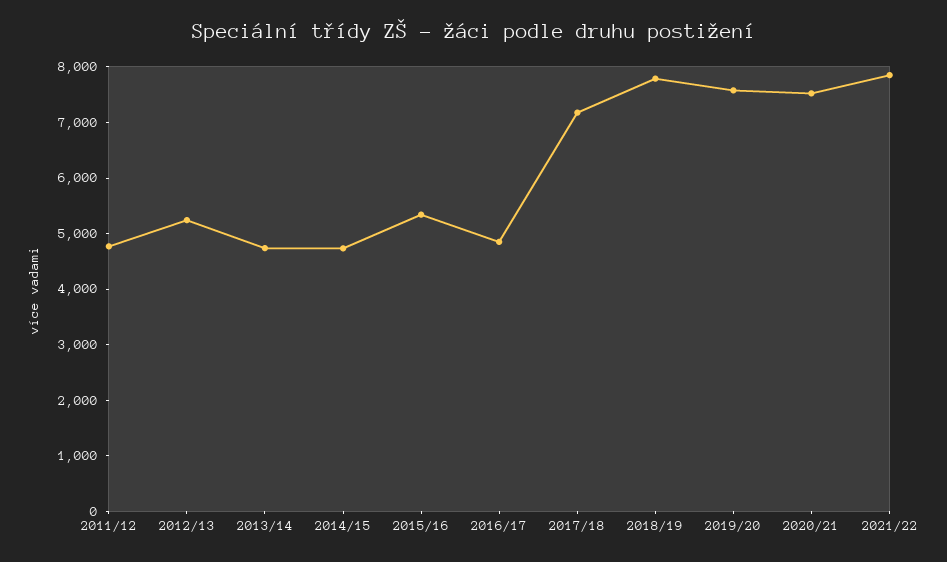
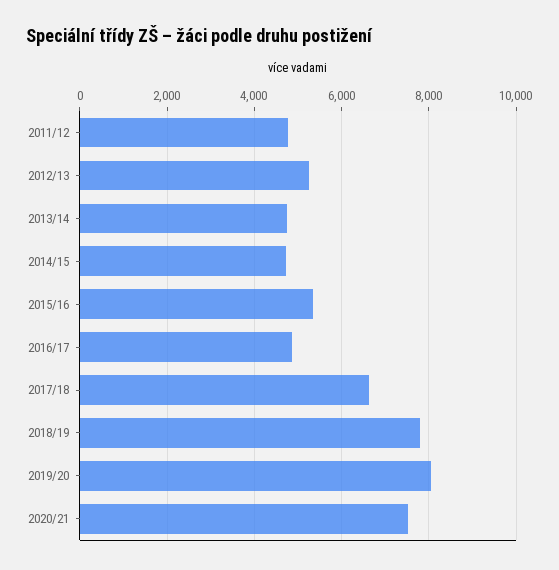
2017/18: 7200 -> 6600
2019/20: 7600 -> 8000
2021/22: 7800 -> none

